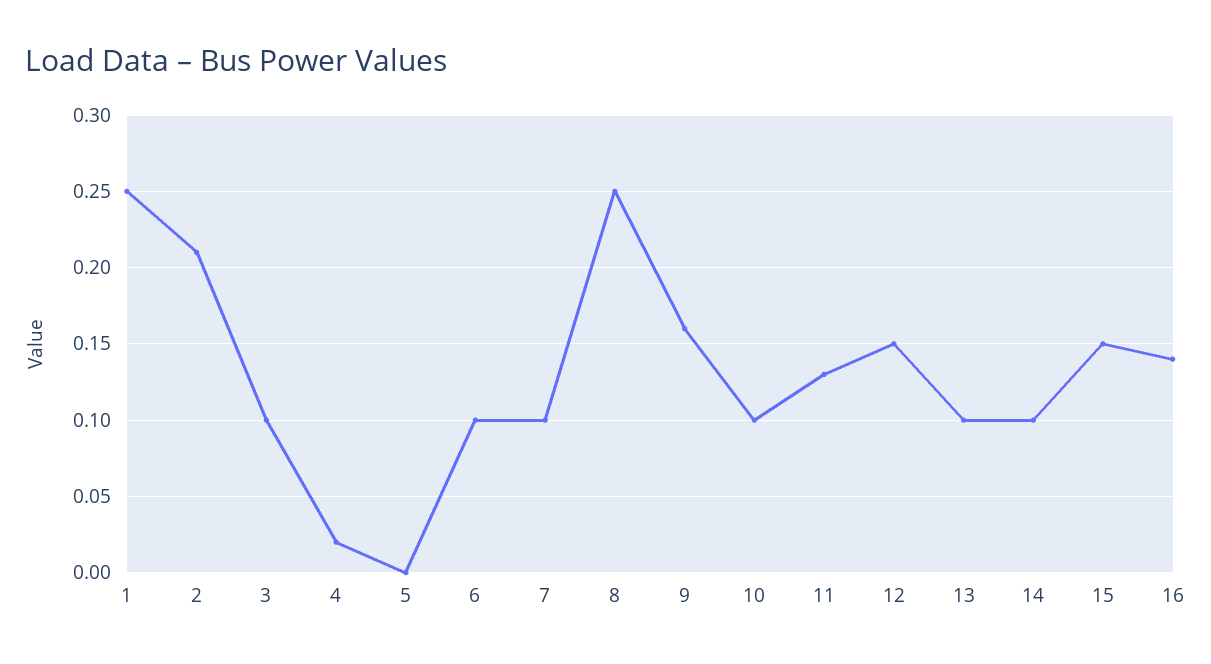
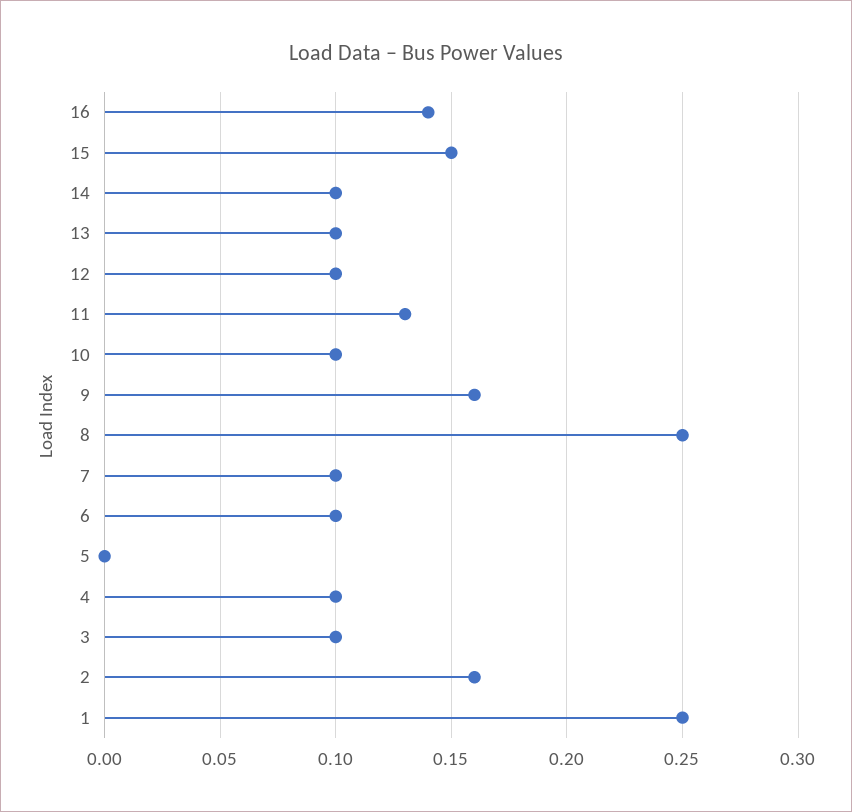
2: 0.21 -> 0.16
4: 0.02 -> 0.1
12: 0.15 -> 0.1

